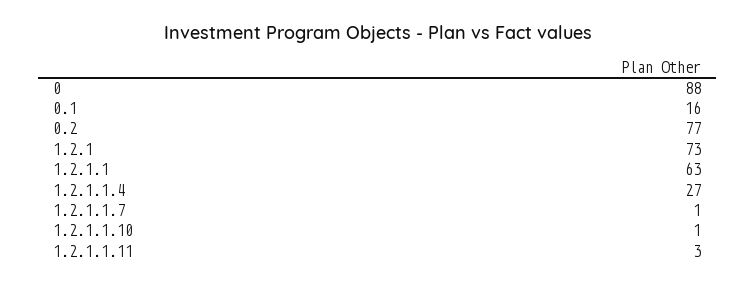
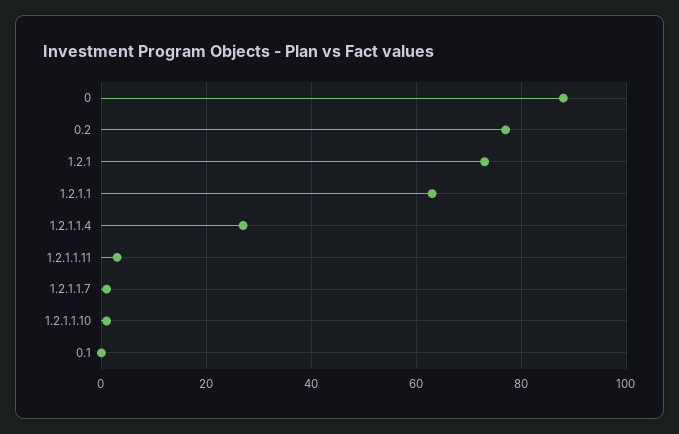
0.1: 16 -> 0

